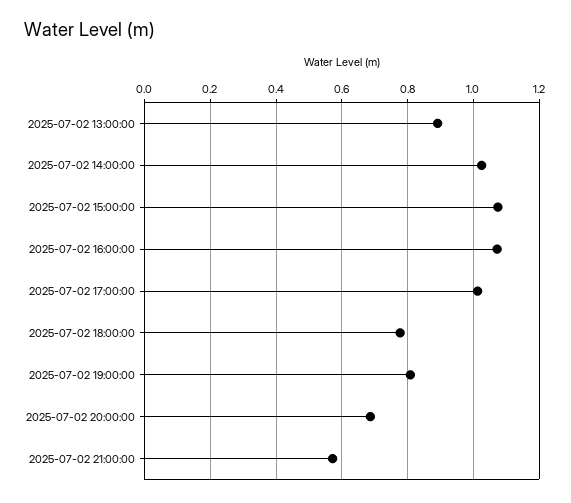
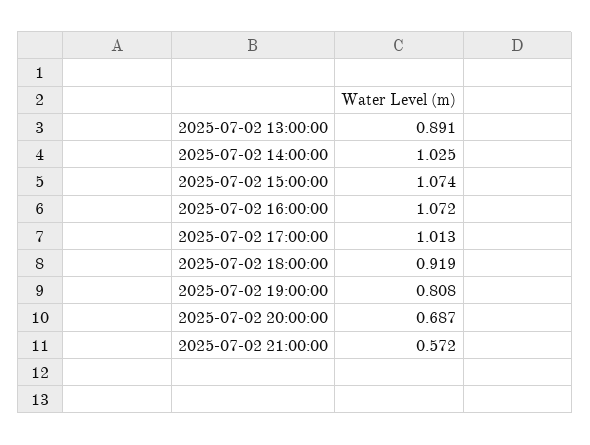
2025-07-02 18:00:00: 0.78 -> 0.919

